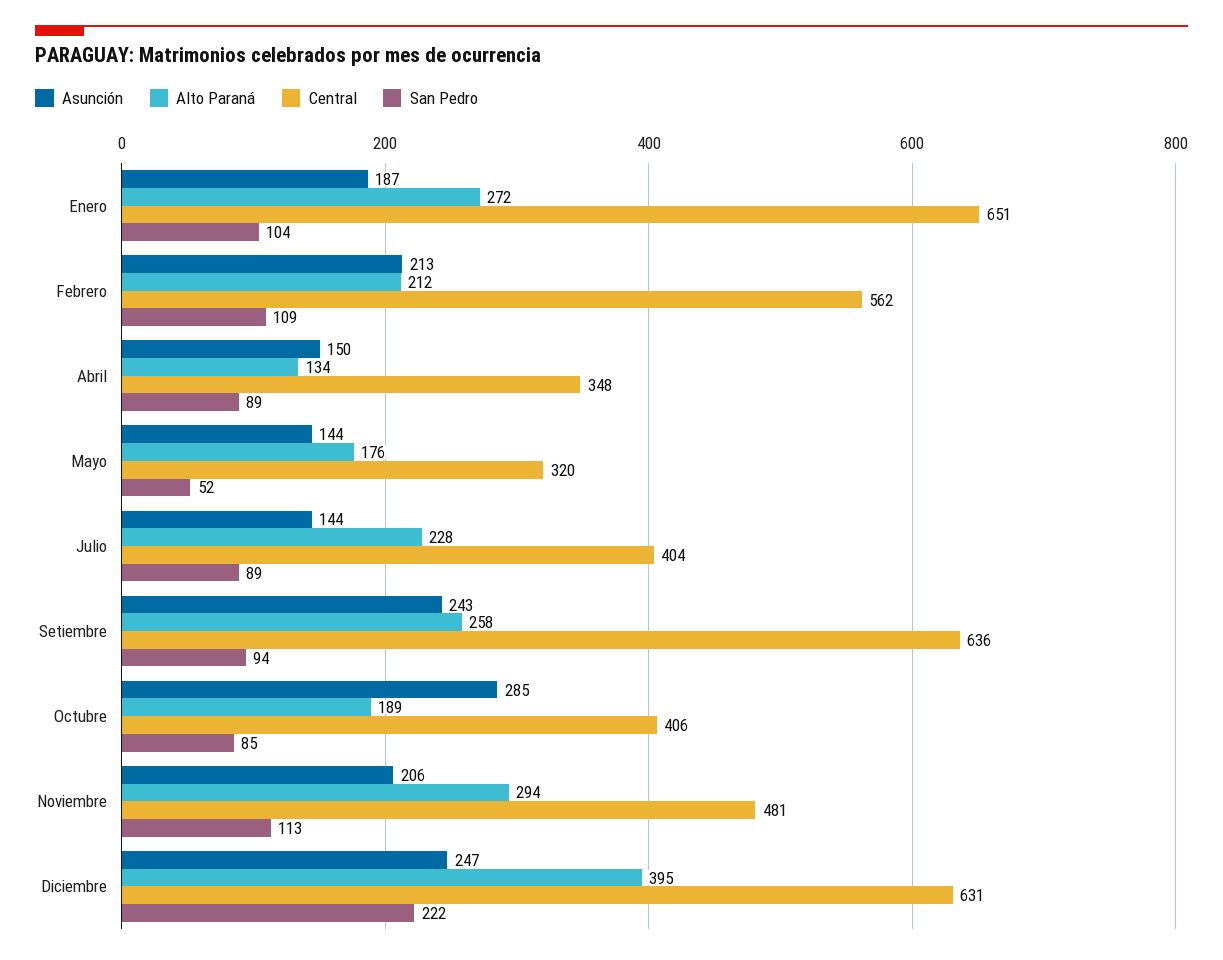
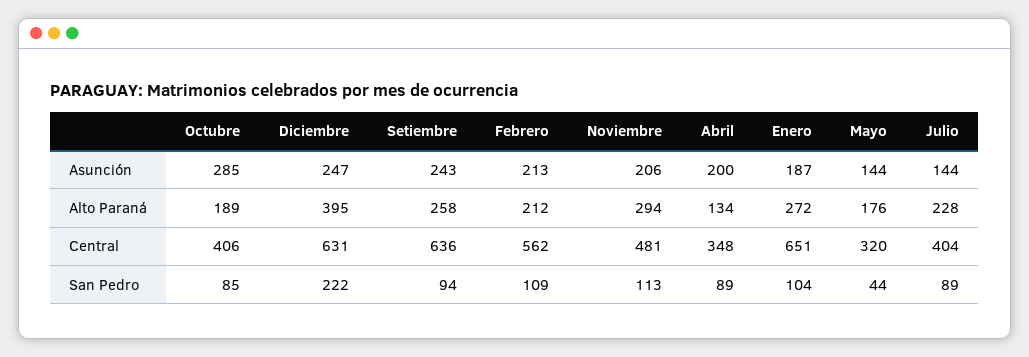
Asunción, Abril: 150 -> 200
San Pedro, Mayo: 52 -> 44

